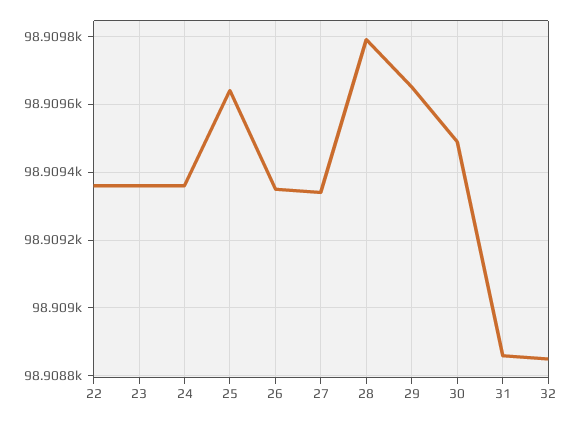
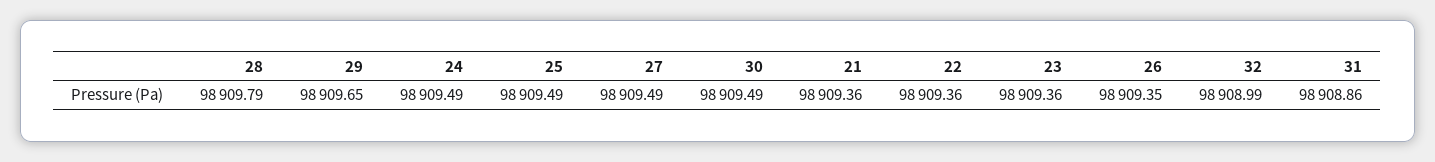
24: 98909.35 -> 98909.49
25: 98909.65 -> 98909.49
27: 98909.35 -> 98909.49
32: 98908.85 -> 98908.99
21: none -> 98909.36

